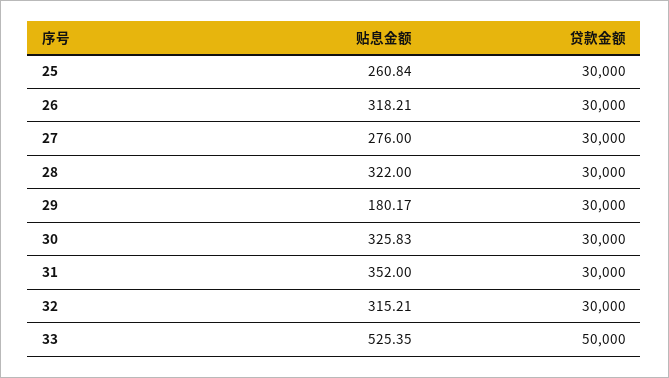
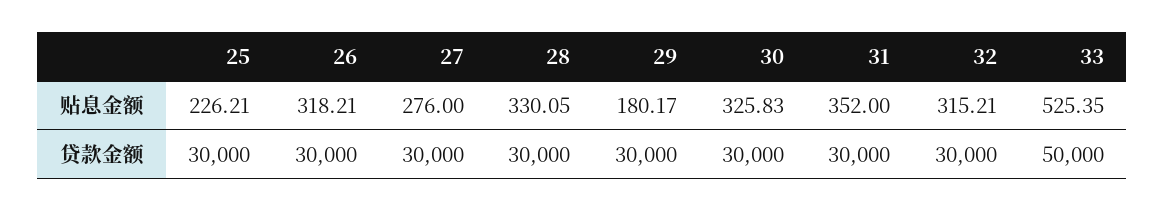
贴息金额, 25: 260.84 -> 226.21
贴息金额, 28: 322 -> 330.05

